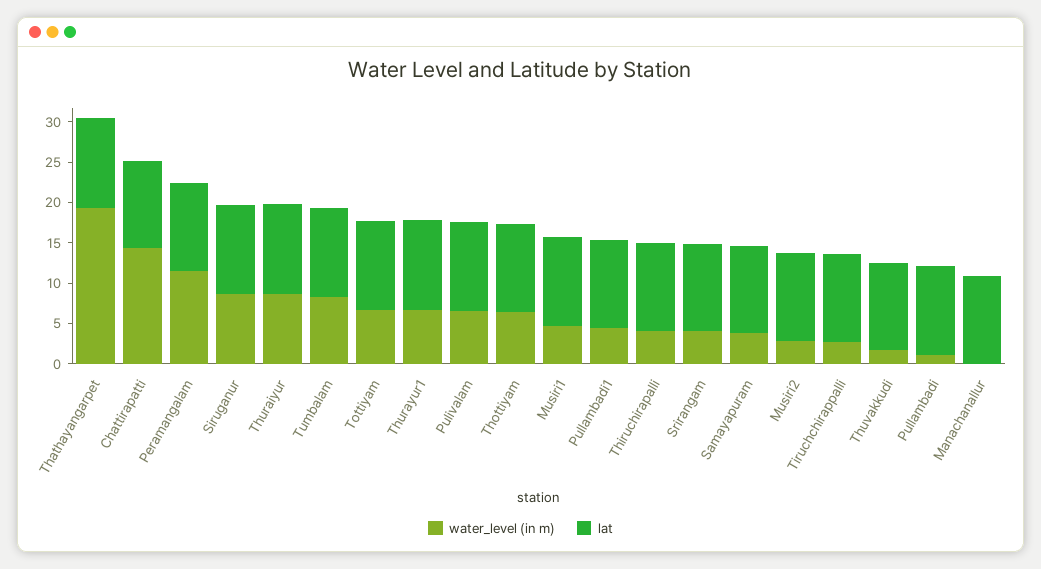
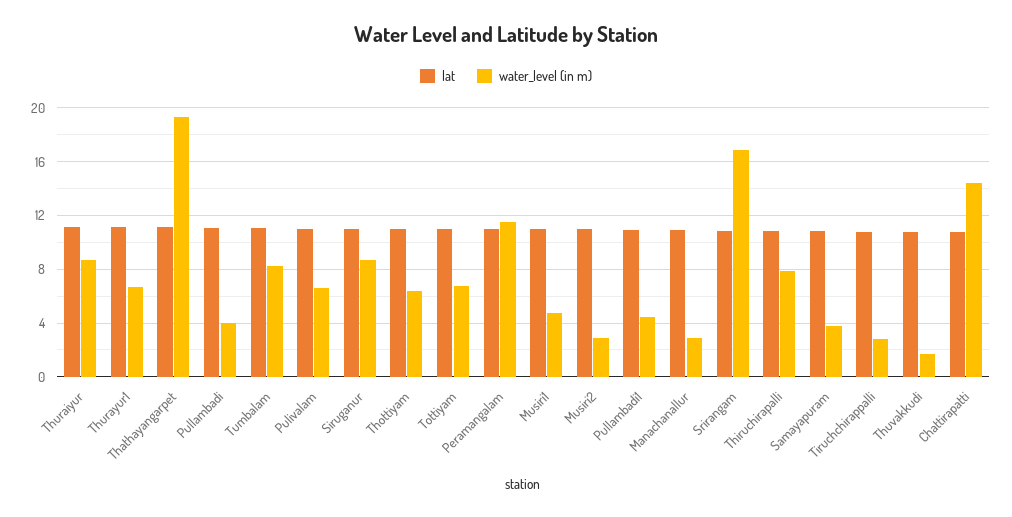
water_level (in m), Thiruchirapalli: 4 -> 8
water_level (in m), Srirangam: 4 -> 17
water_level (in m), Pullambadi: 1 -> 4
water_level (in m), Manachanallur: 0 -> 3

